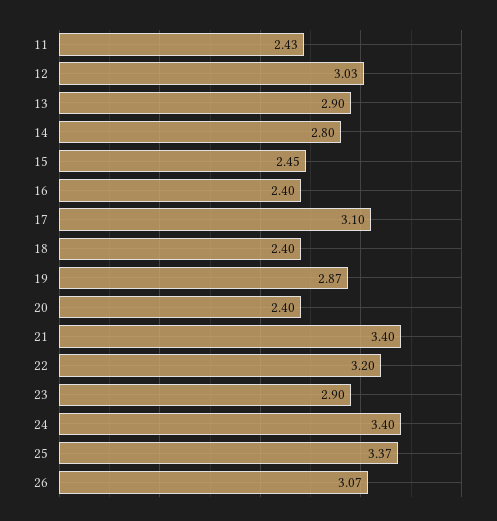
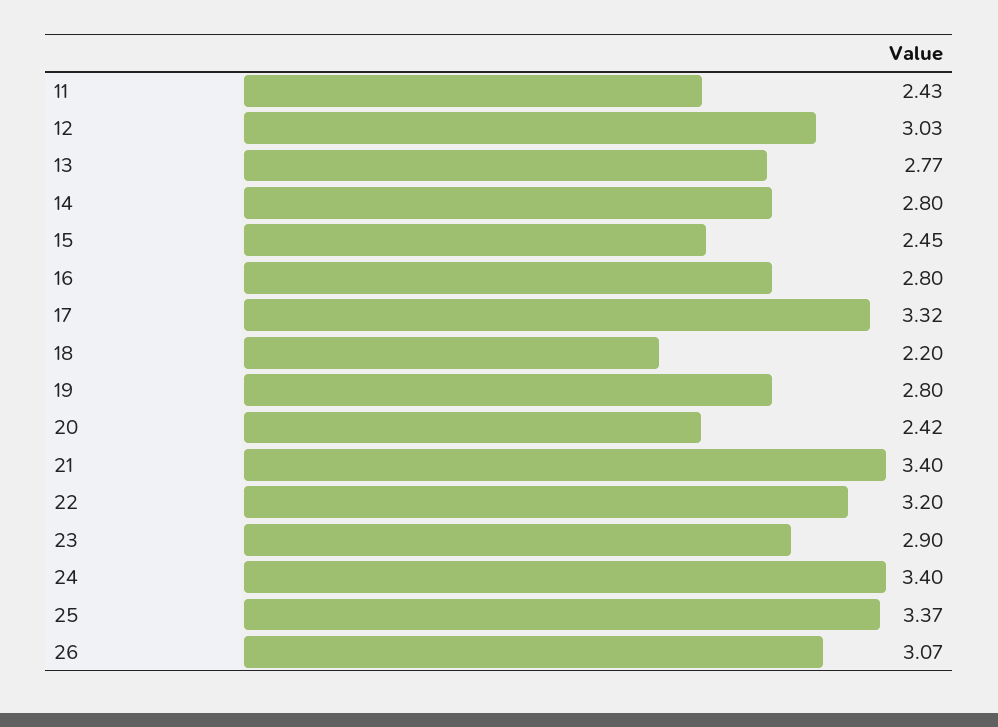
13: 2.9 -> 2.77
16: 2.4 -> 2.8
17: 3.1 -> 3.32
18: 2.4 -> 2.2
19: 2.87 -> 2.8
20: 2.4 -> 2.42

